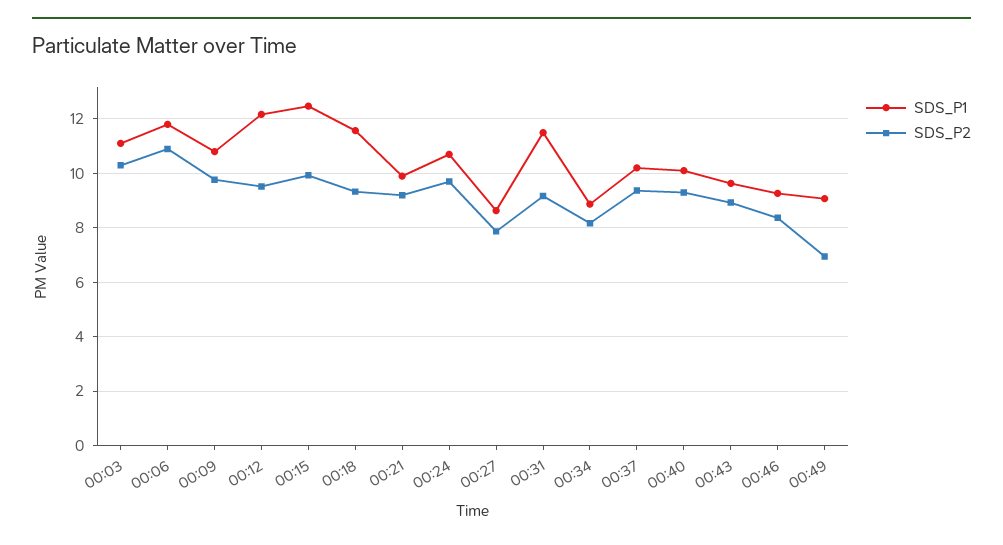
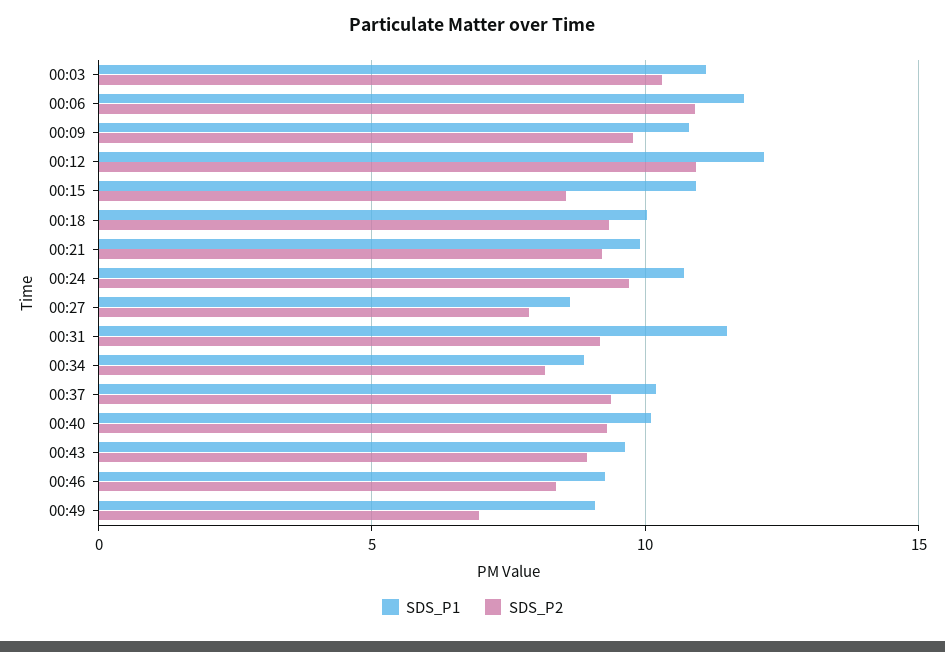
SDS_P2, 00:12: 9.5 -> 11
SDS_P1, 00:15: 12.5 -> 11
SDS_P2, 00:15: 10 -> 8.5
SDS_P1, 00:18: 11.5 -> 10

